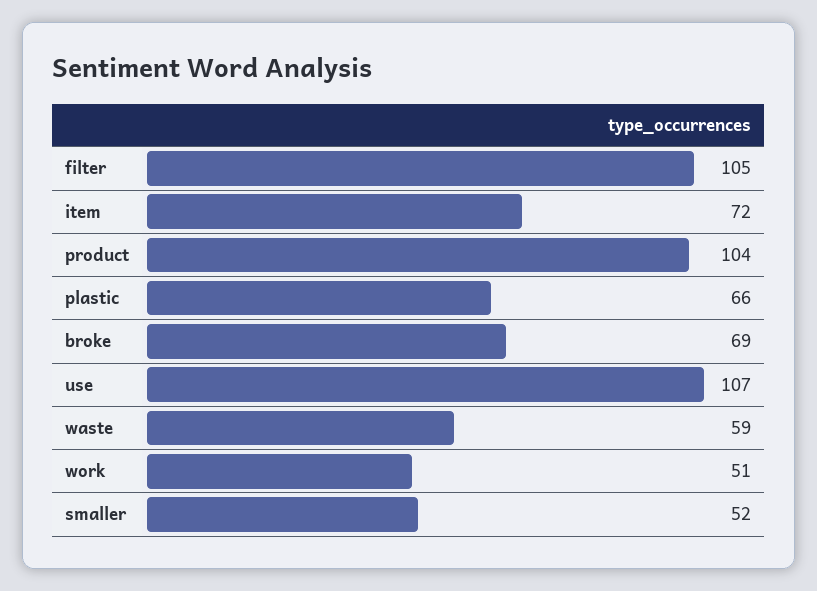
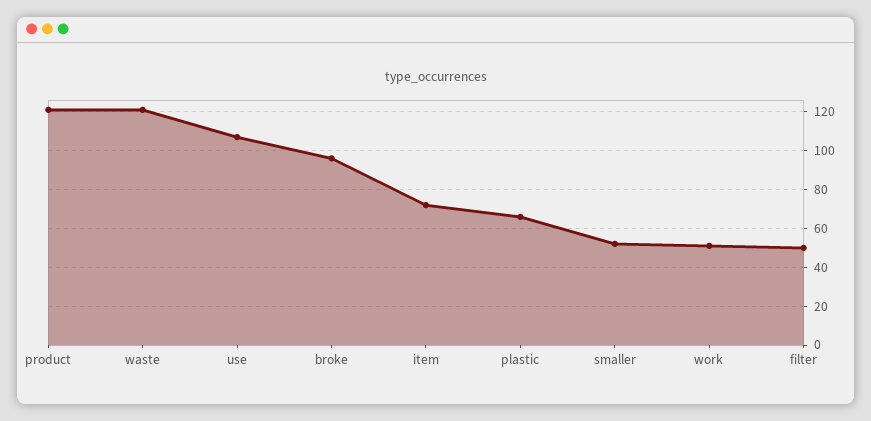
filter: 105 -> 50
product: 104 -> 120
broke: 69 -> 95
waste: 59 -> 120

